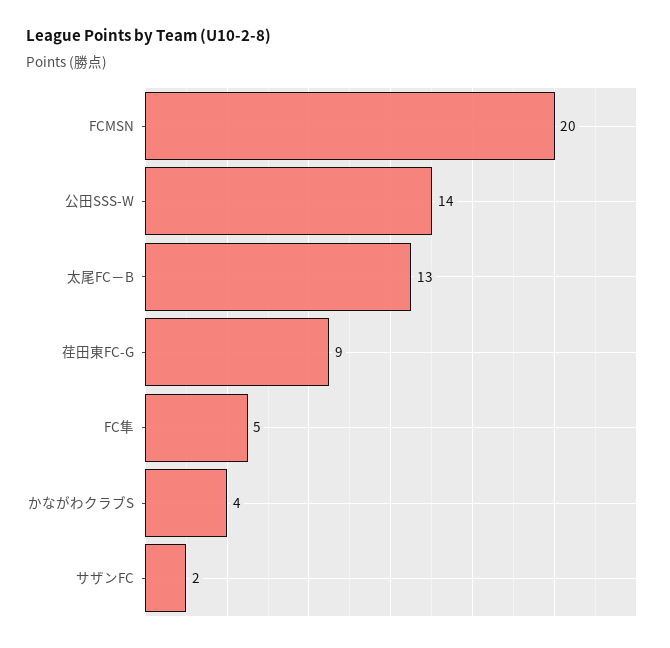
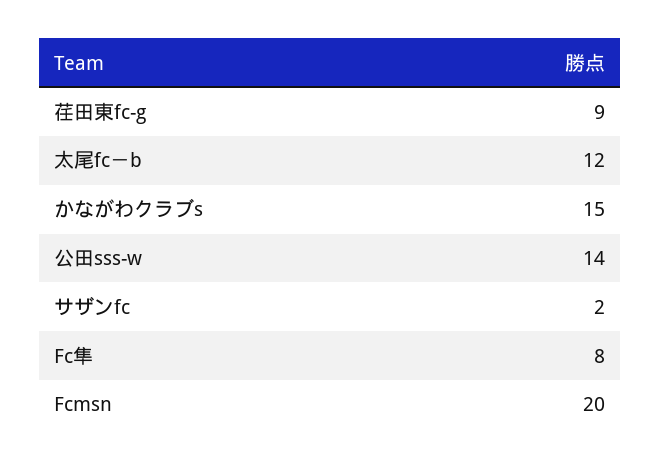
太尾FC－B: 13 -> 12
FC隼: 5 -> 8
かながわクラブS: 4 -> 15

